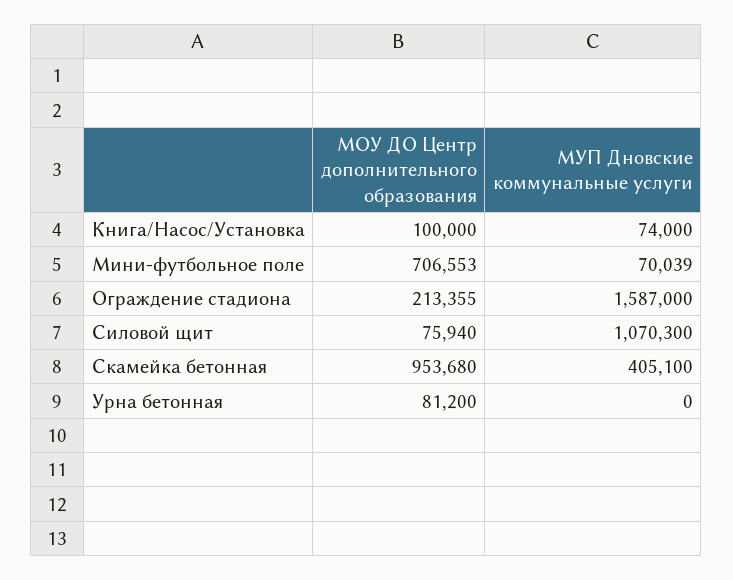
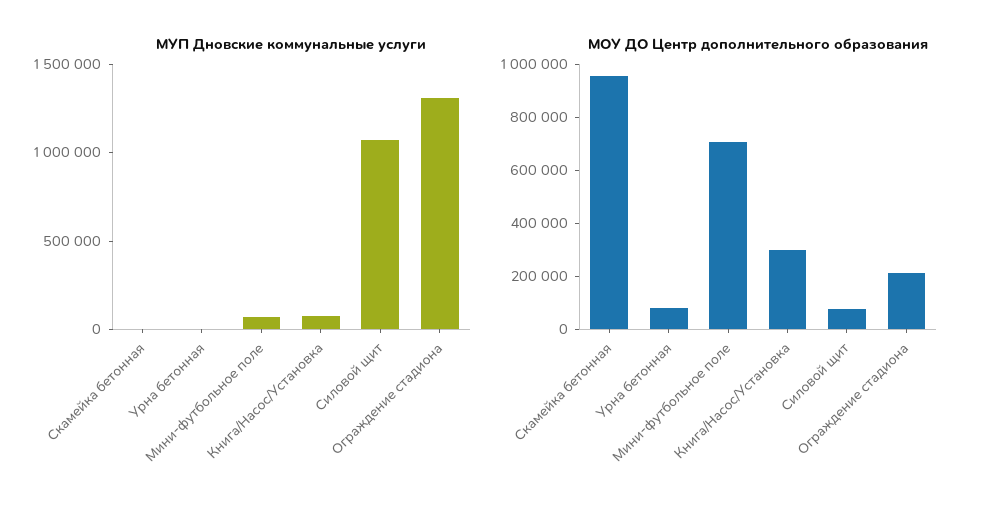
МОУ ДО Центр дополнительного образования, Книга/Насос/Установка: 100000 -> 300000
МУП Дновские коммунальные услуги, Ограждение стадиона: 1587000 -> 1300000
МУП Дновские коммунальные услуги, Скамейка бетонная: 405100 -> 0

